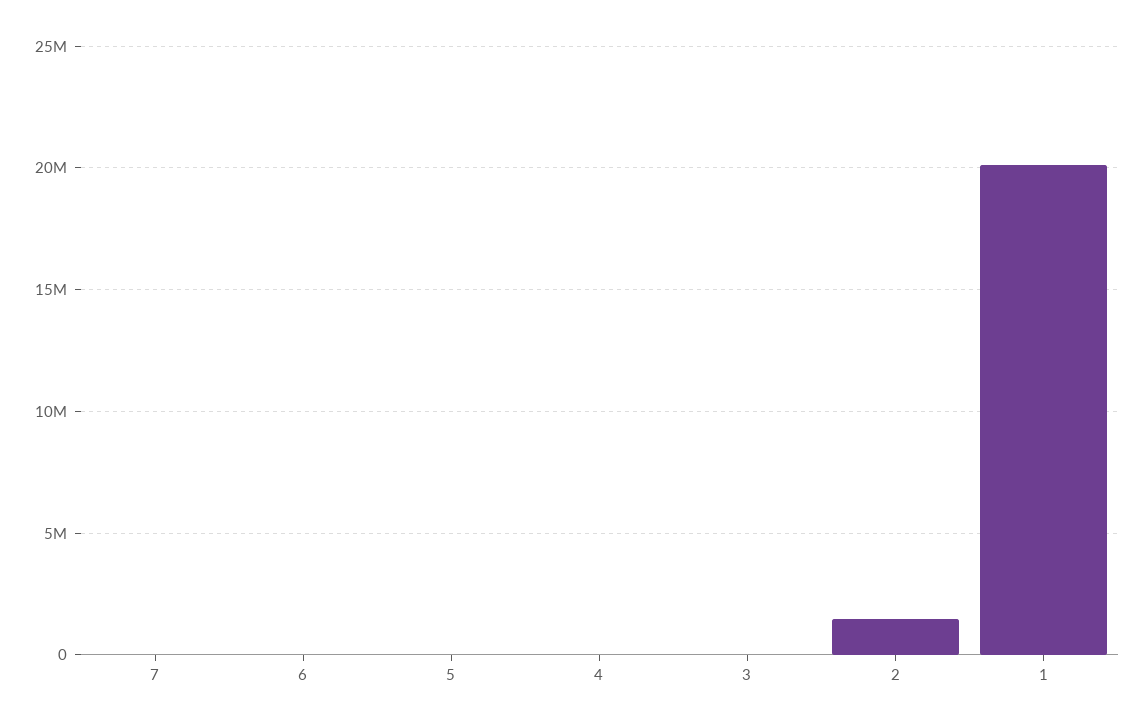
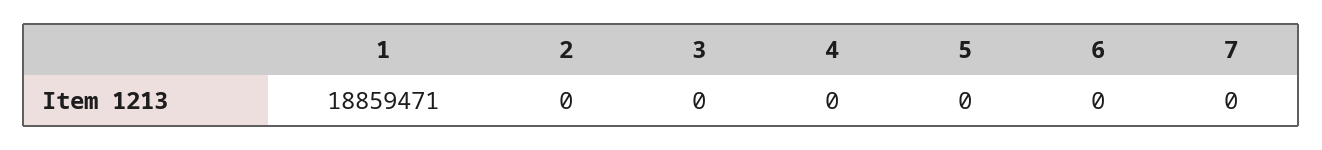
2: 1500000 -> 0
1: 20000000 -> 18859471

